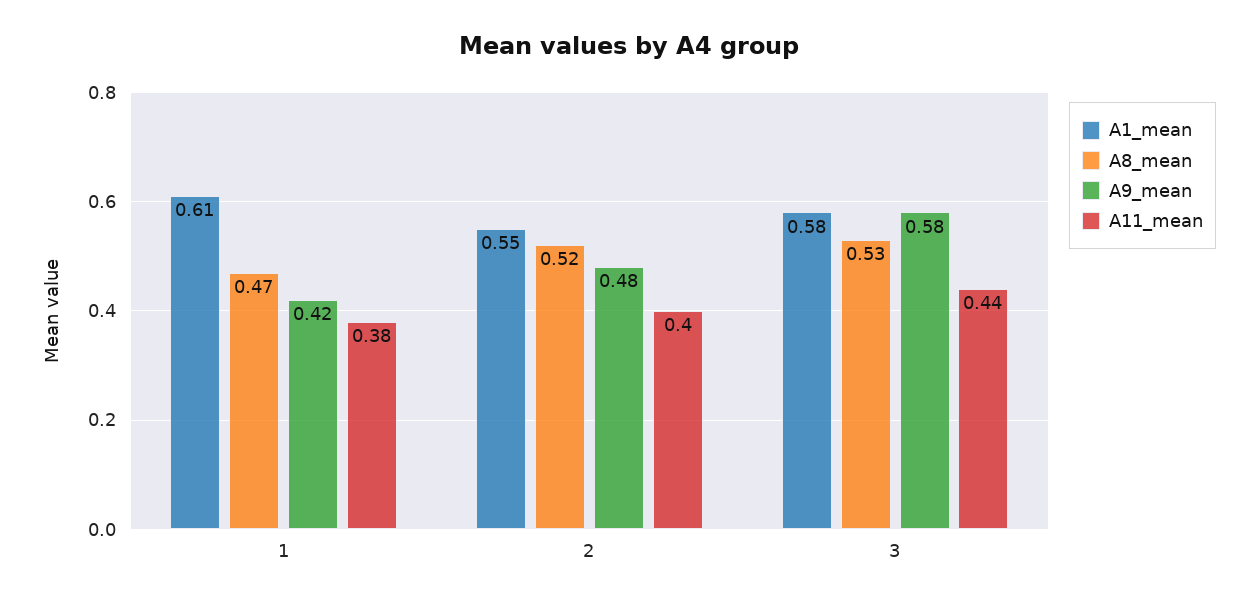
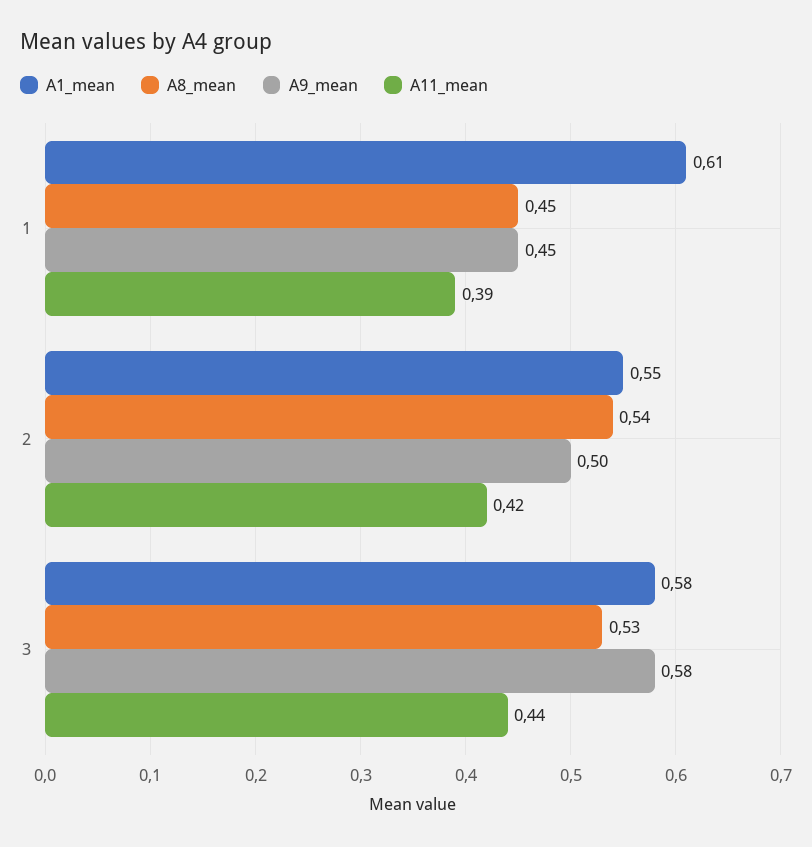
A8_mean, 1: 0.47 -> 0.45
A9_mean, 1: 0.42 -> 0.45
A11_mean, 1: 0.38 -> 0.39
A8_mean, 2: 0.52 -> 0.54
A9_mean, 2: 0.48 -> 0.5
A11_mean, 2: 0.4 -> 0.42

